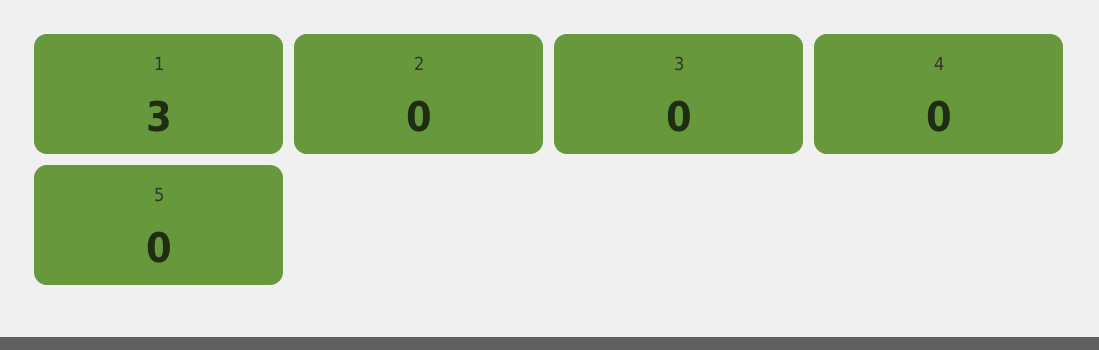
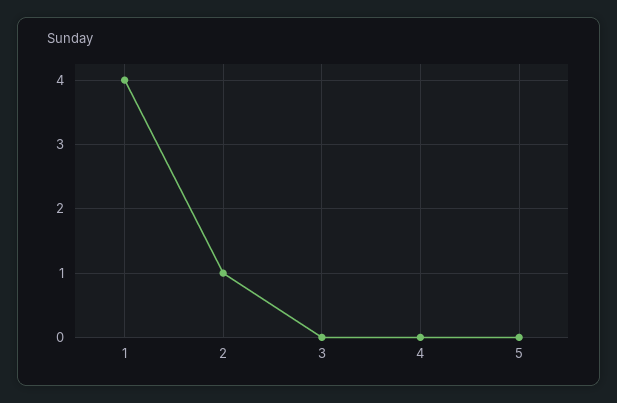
1: 3 -> 4
2: 0 -> 1

